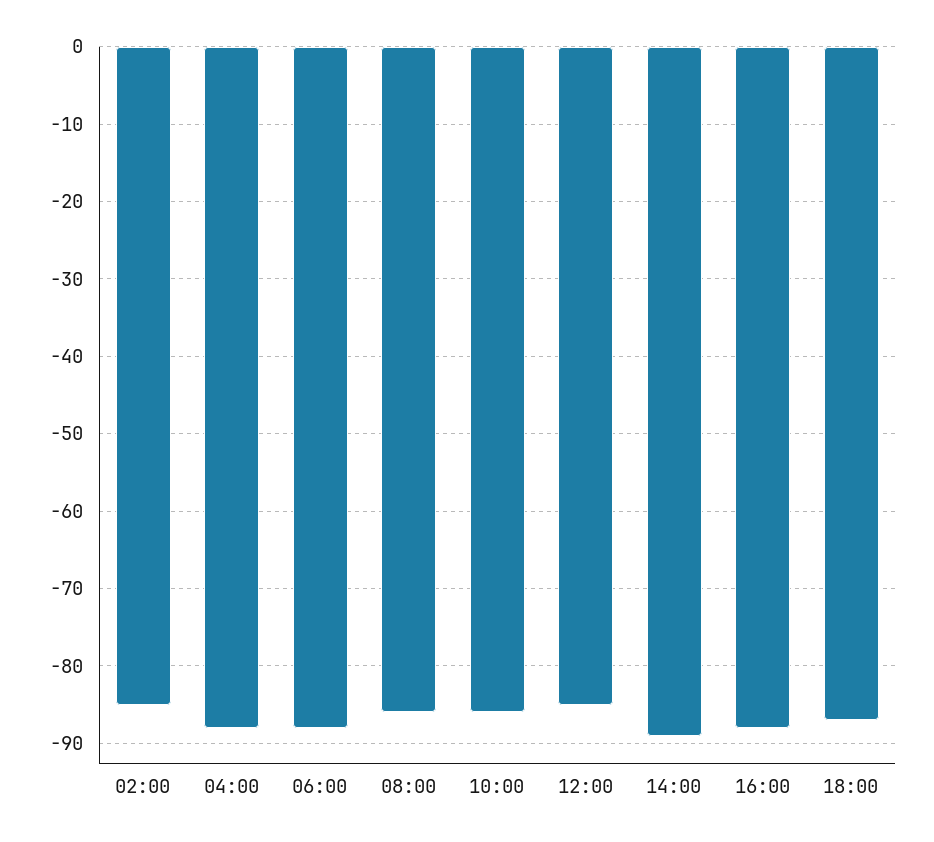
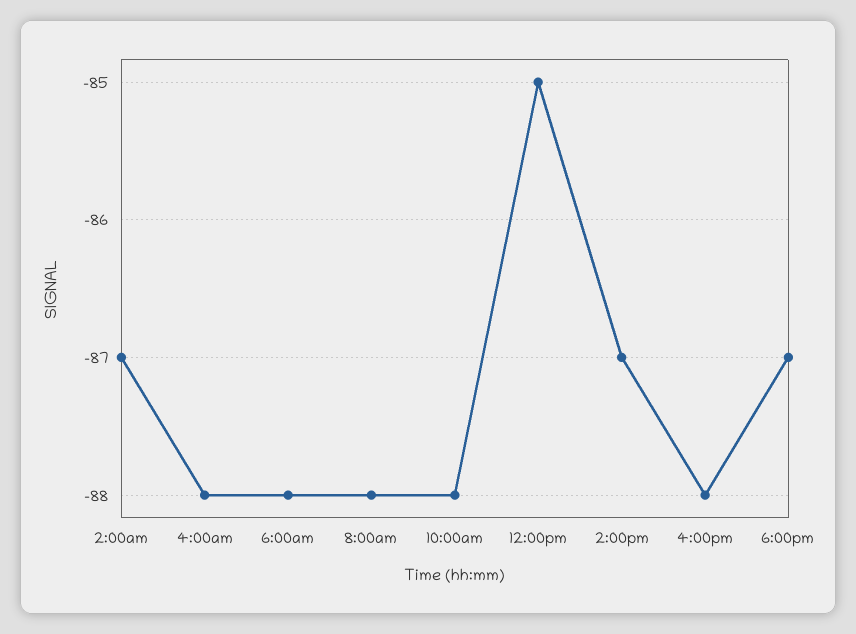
02:00: -85 -> -87
08:00: -86 -> -88
10:00: -86 -> -88
14:00: -89 -> -87

